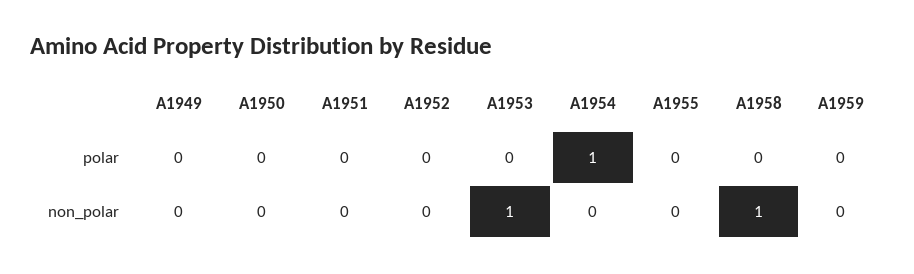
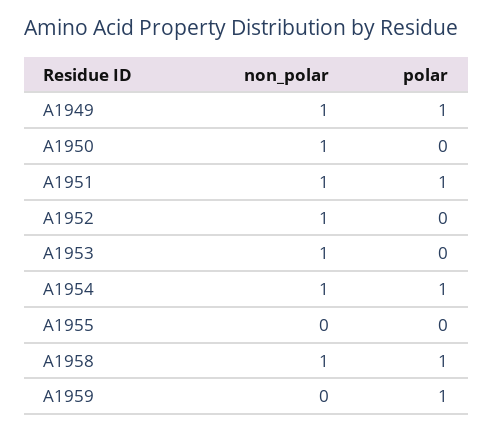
A1949, polar: 0 -> 1
A1951, polar: 0 -> 1
A1958, polar: 0 -> 1
A1959, polar: 0 -> 1
A1949, non_polar: 0 -> 1
A1950, non_polar: 0 -> 1
A1951, non_polar: 0 -> 1
A1952, non_polar: 0 -> 1
A1954, non_polar: 0 -> 1

